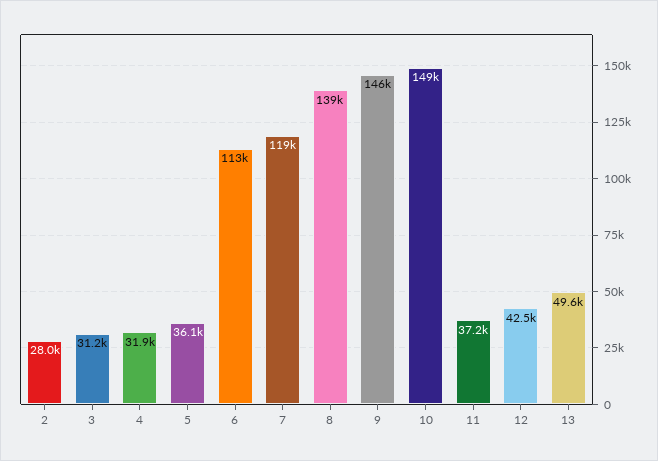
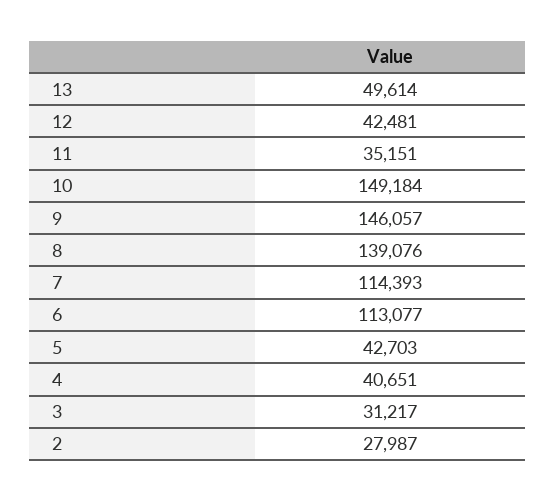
4: 31900 -> 40651
5: 36100 -> 42703
7: 119000 -> 114393
11: 37200 -> 35151

